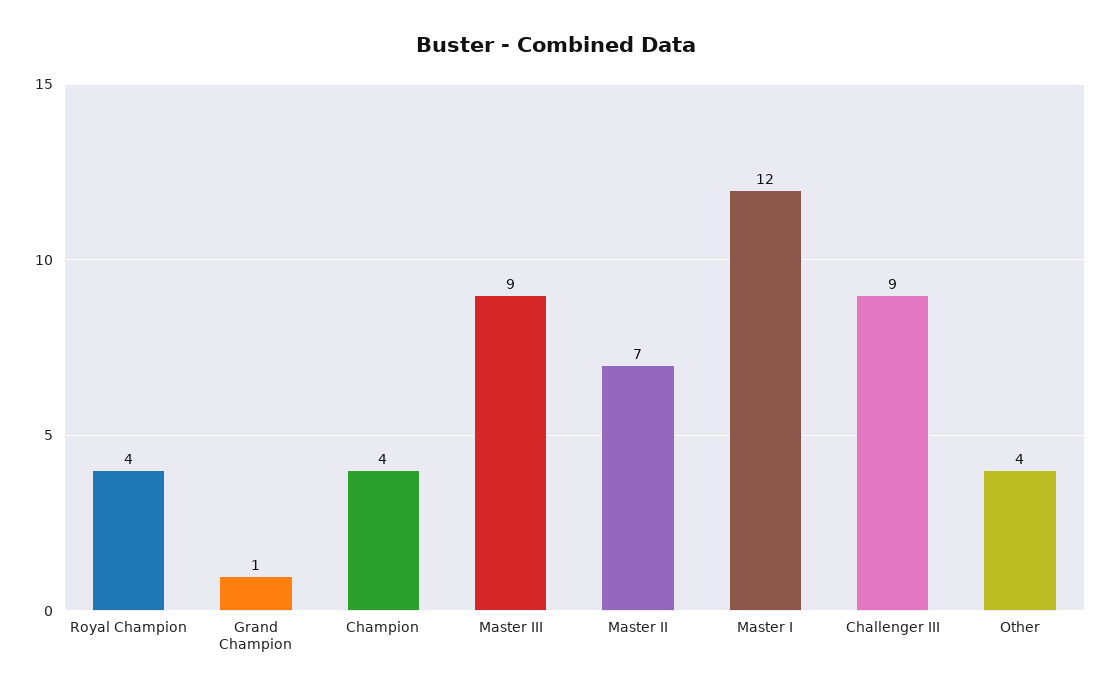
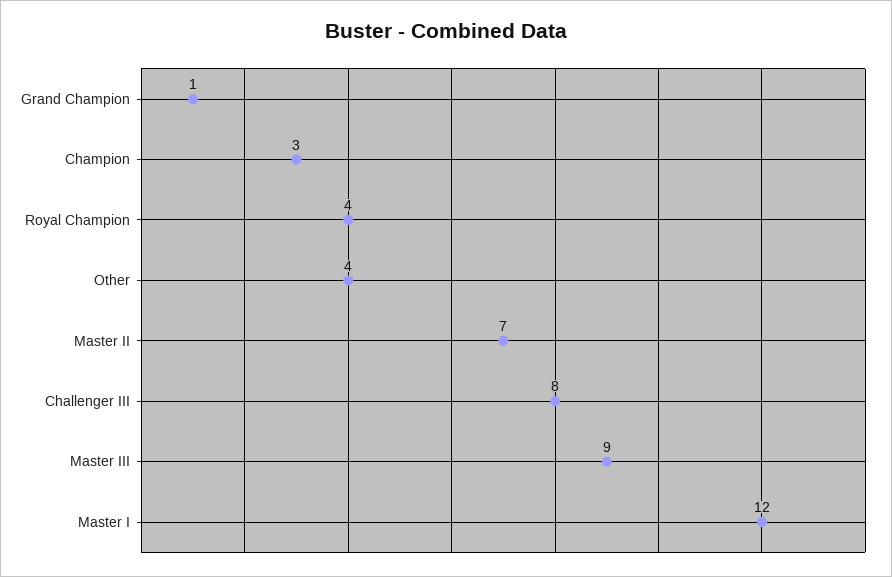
Champion: 4 -> 3
Challenger III: 9 -> 8

